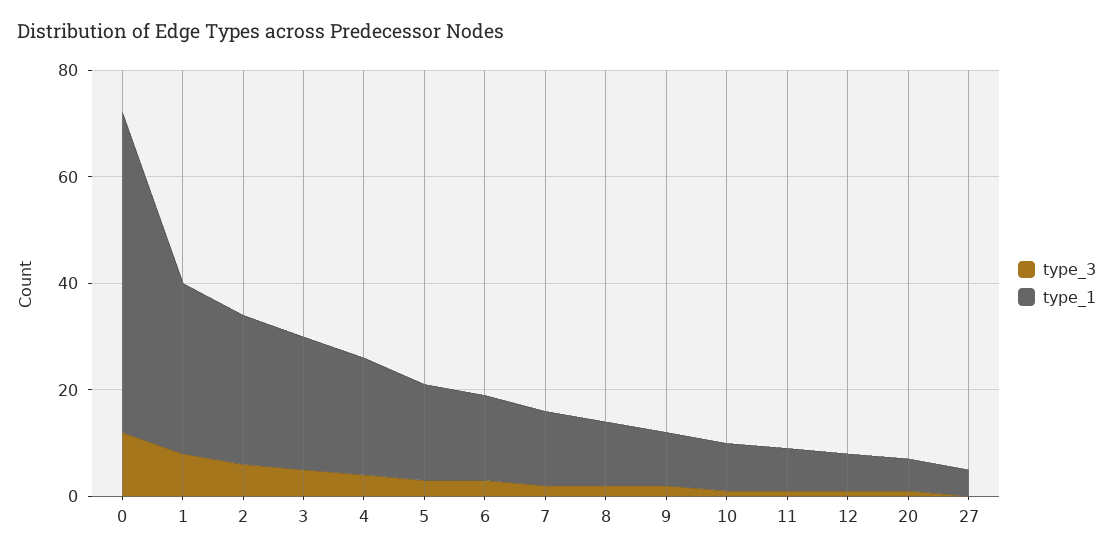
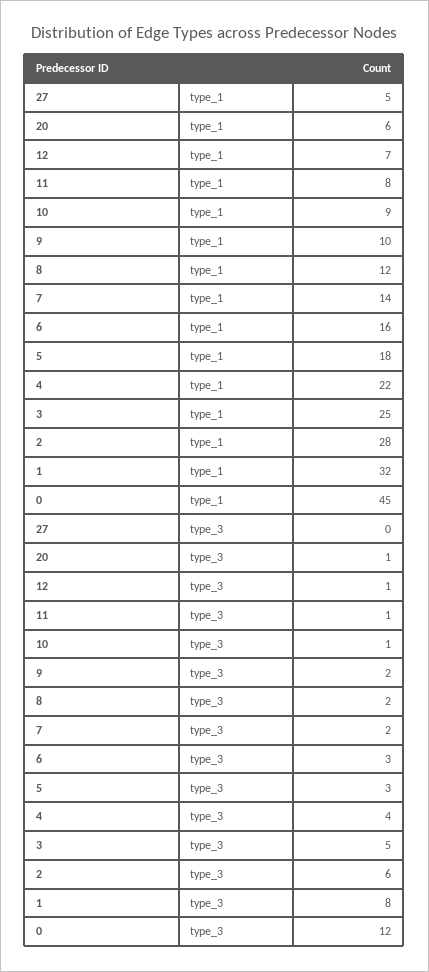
type_1, 0: 60 -> 45

